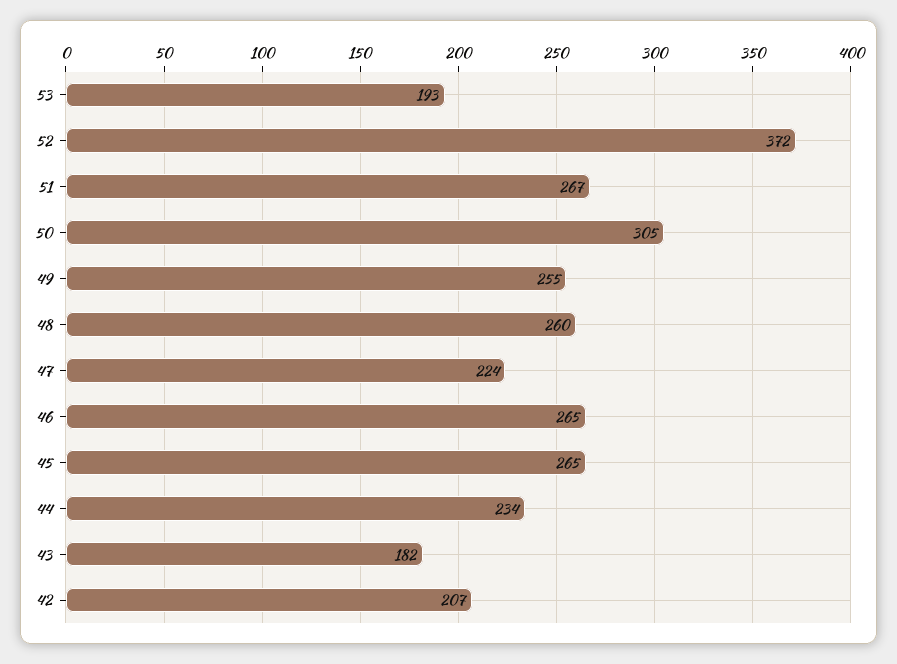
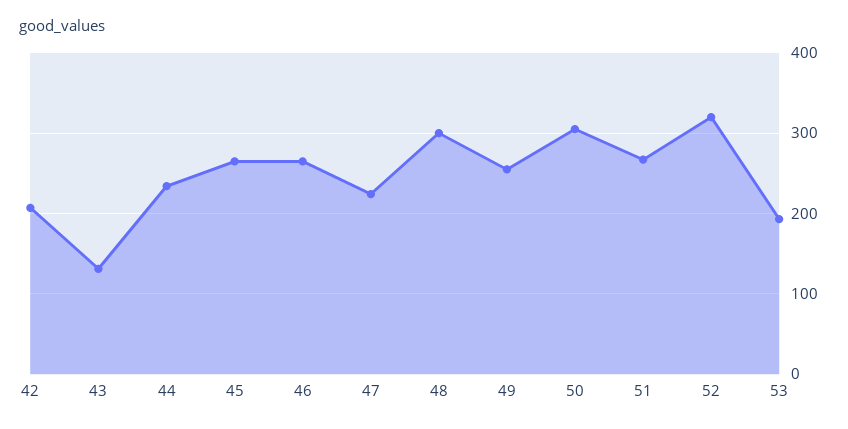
52: 372 -> 320
48: 260 -> 300
43: 182 -> 130

